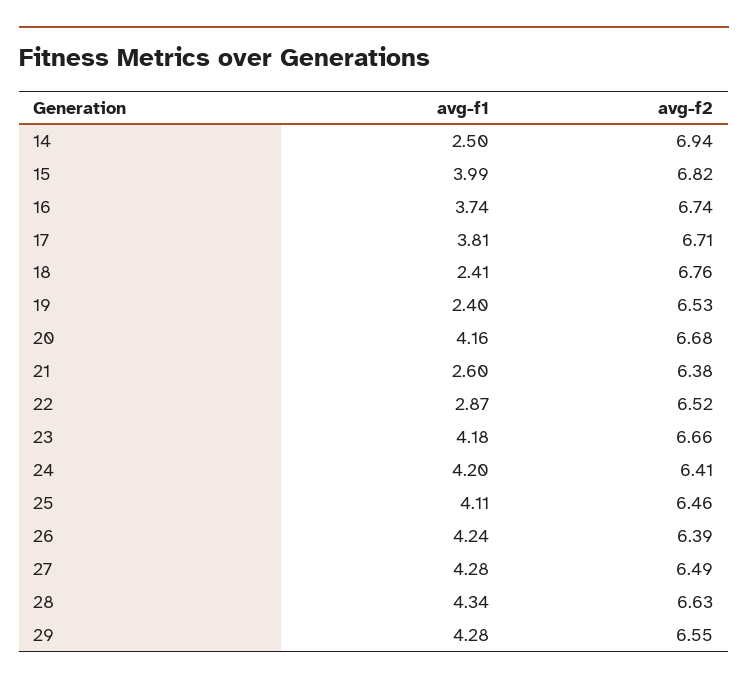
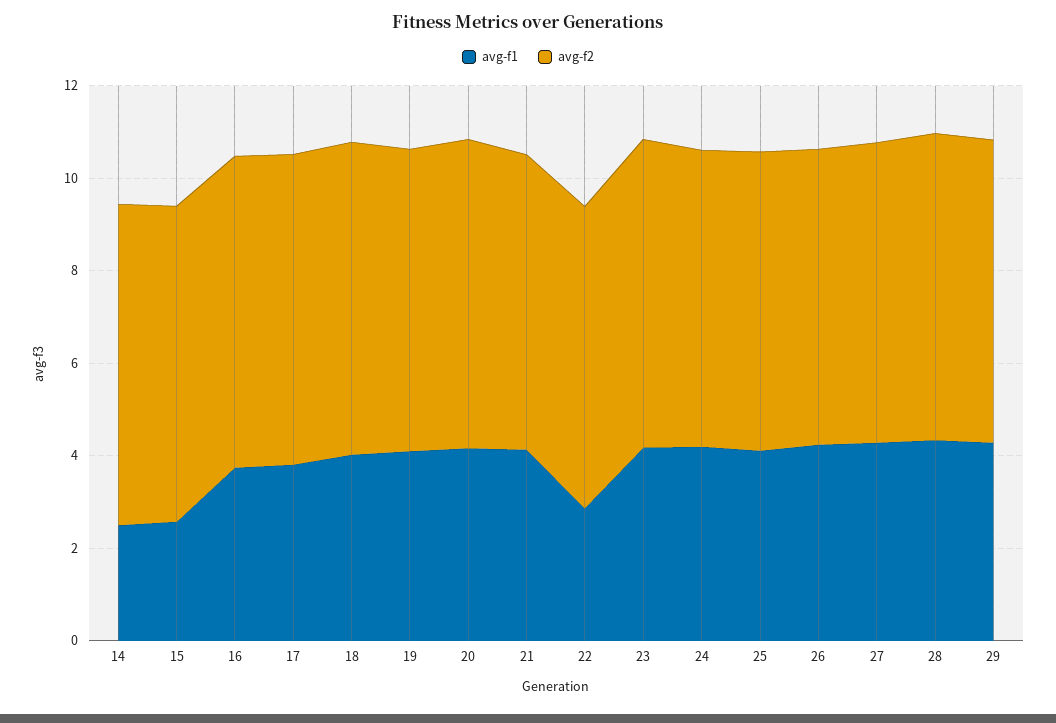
avg-f1, 15: 3.99 -> 2.5
avg-f1, 18: 2.41 -> 4
avg-f1, 19: 2.4 -> 4
avg-f1, 21: 2.6 -> 4

